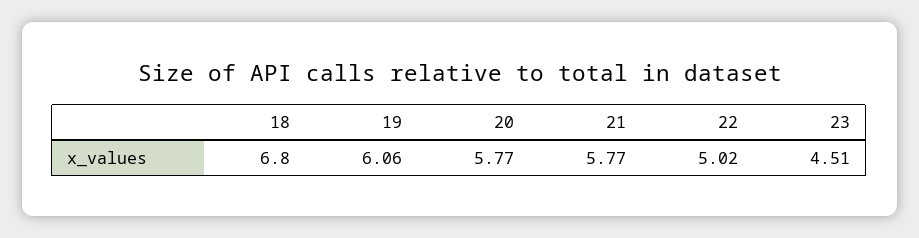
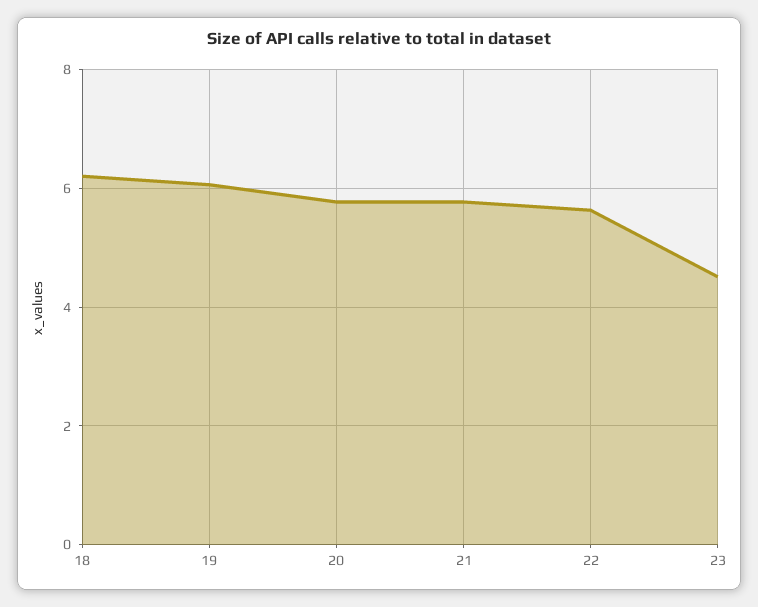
18: 6.8 -> 6.2
22: 5.02 -> 5.6

